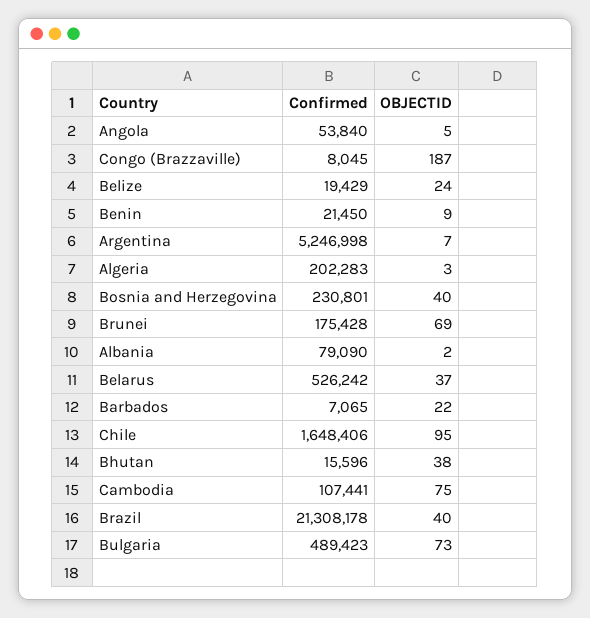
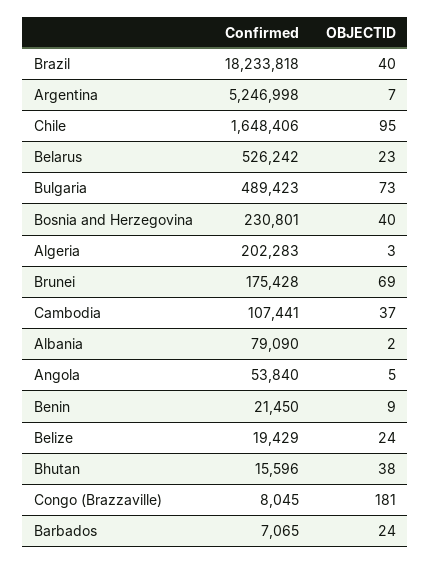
OBJECTID, Congo (Brazzaville): 187 -> 181
OBJECTID, Belarus: 37 -> 23
OBJECTID, Barbados: 22 -> 24
OBJECTID, Cambodia: 75 -> 37
Confirmed, Brazil: 21308178 -> 18233818

